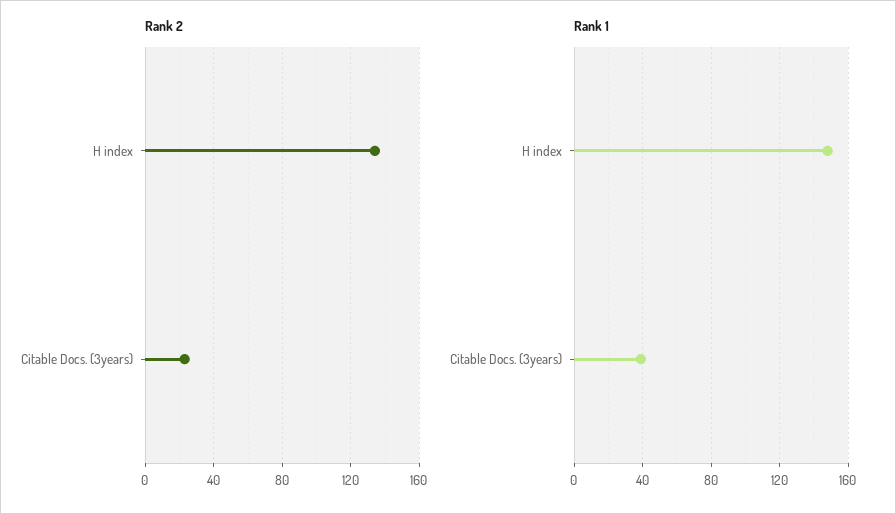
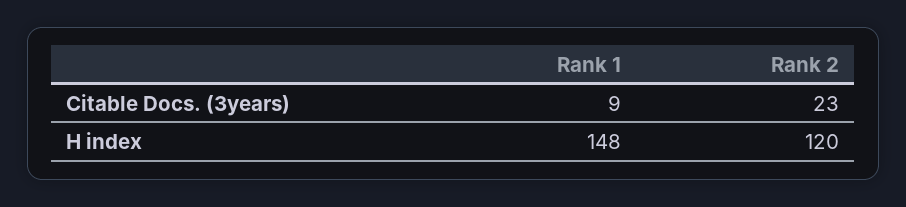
Rank 2, H index: 135 -> 120
Rank 1, Citable Docs. (3years): 40 -> 9

